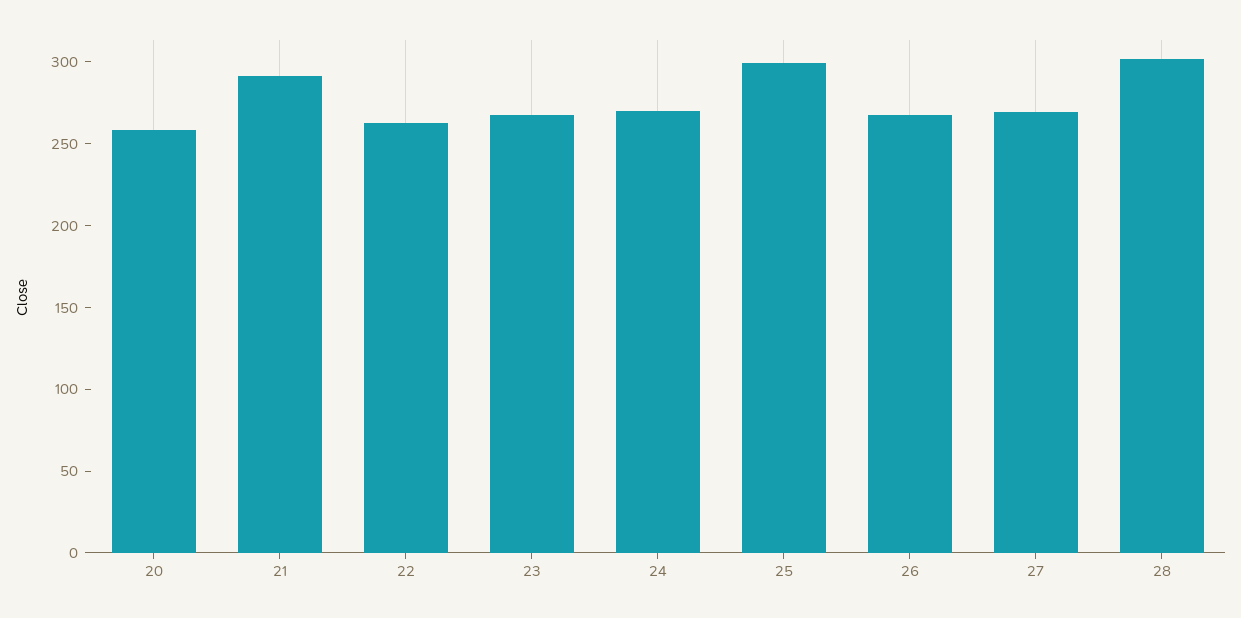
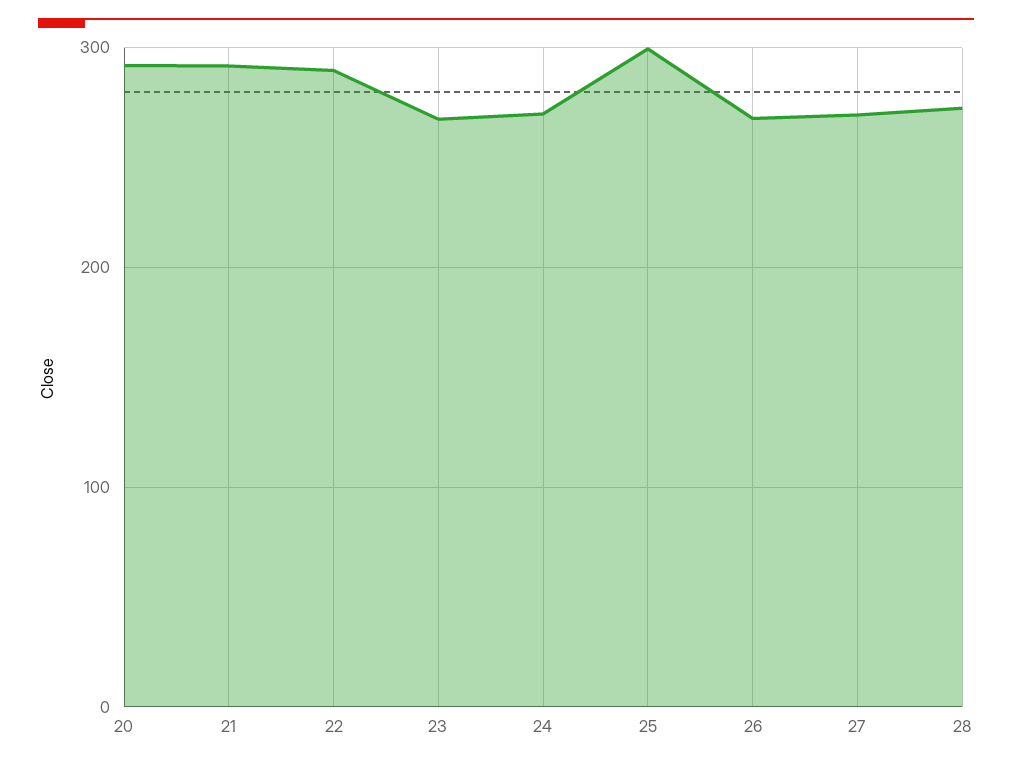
20: 260 -> 290
22: 260 -> 290
28: 300 -> 270

